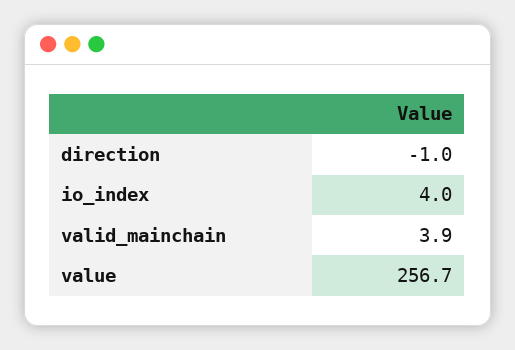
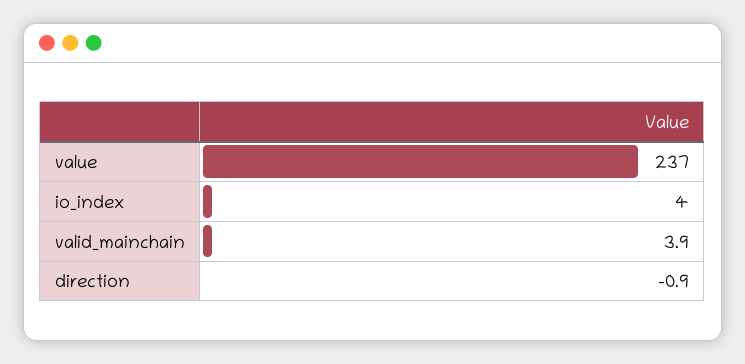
direction: -1 -> -0.9
value: 256.7 -> 237

